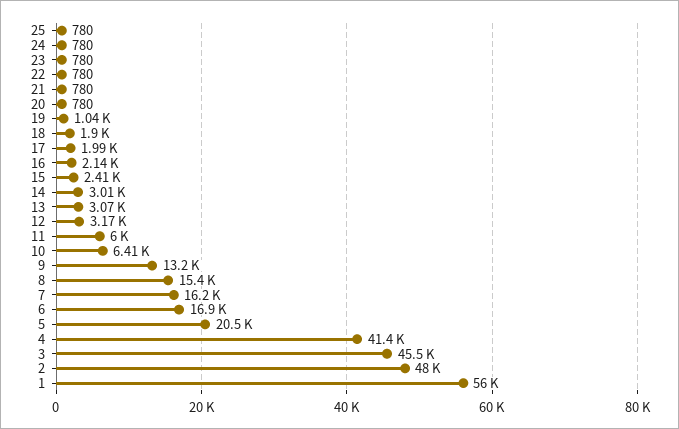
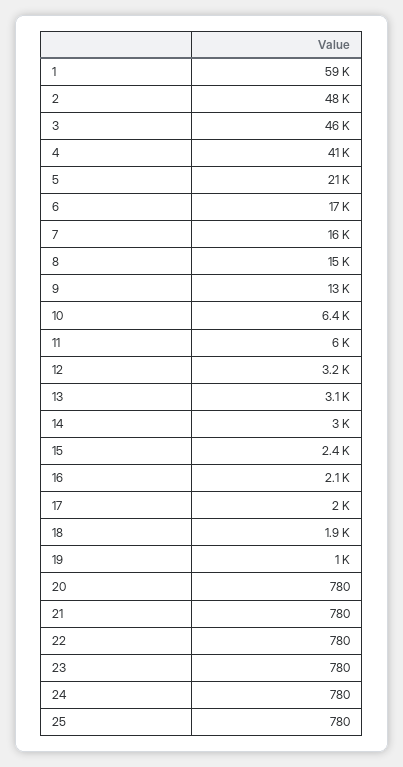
1: 56000 -> 59000

